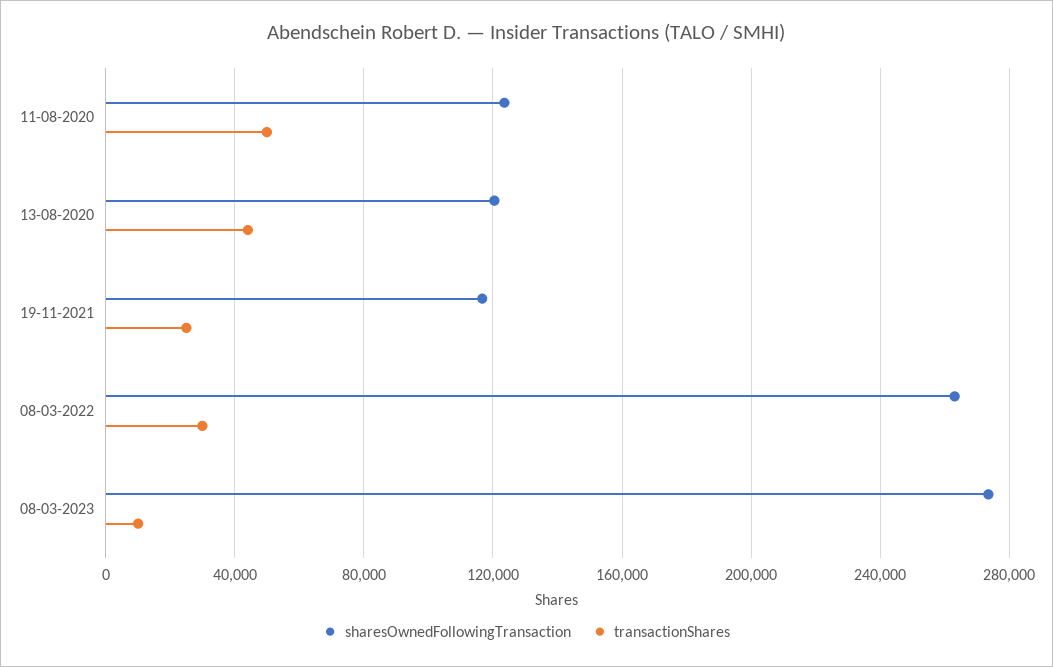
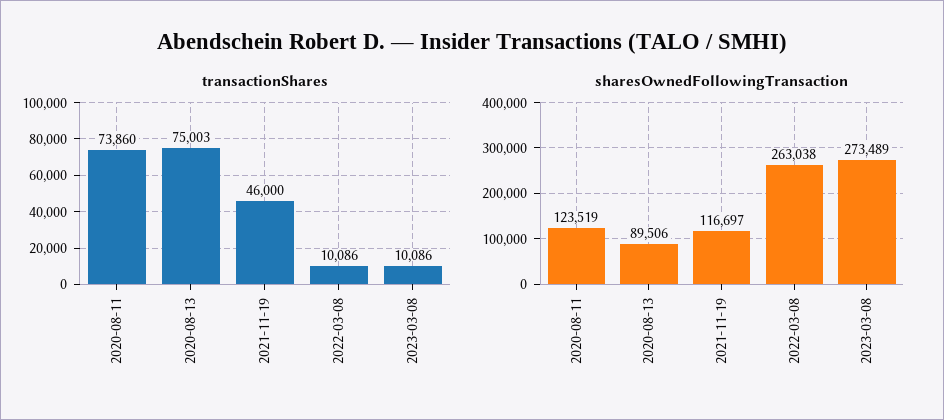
transactionShares, 11-08-2020: 50000 -> 73860
sharesOwnedFollowingTransaction, 13-08-2020: 120000 -> 89506
transactionShares, 13-08-2020: 45000 -> 75003
transactionShares, 19-11-2021: 25000 -> 46000
transactionShares, 08-03-2022: 30000 -> 10086

